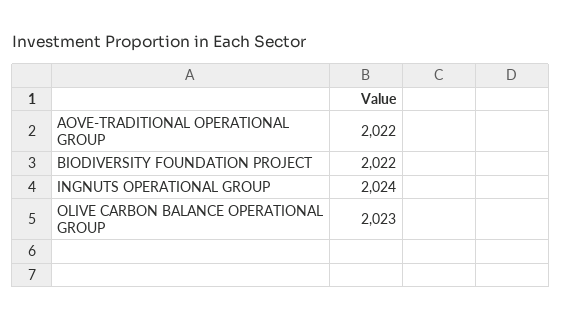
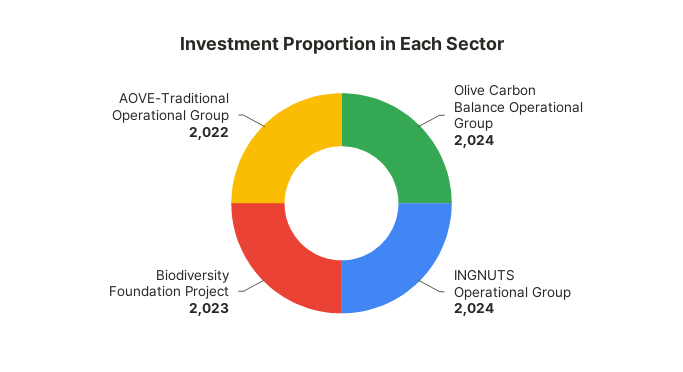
BIODIVERSITY FOUNDATION PROJECT: 2022 -> 2023
OLIVE CARBON BALANCE OPERATIONAL GROUP: 2023 -> 2024

